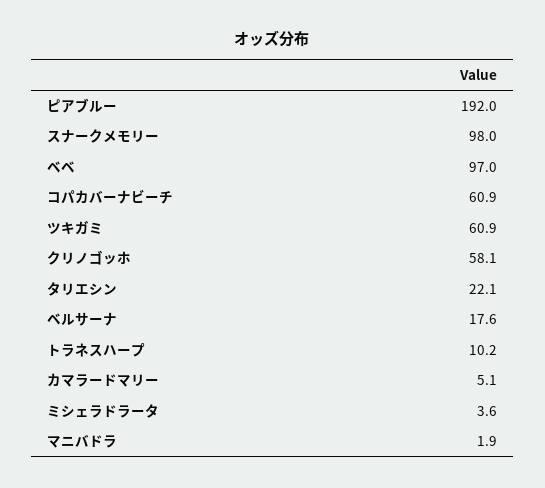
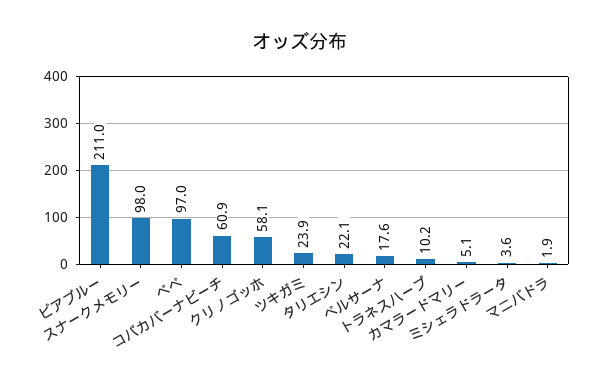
ピアブルー: 192 -> 211
ツキガミ: 60.9 -> 23.9

